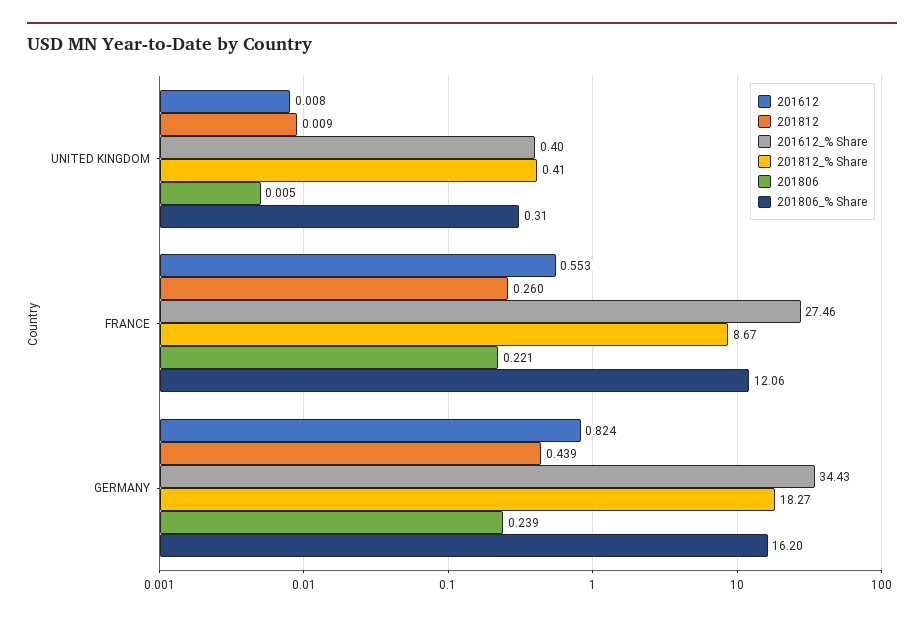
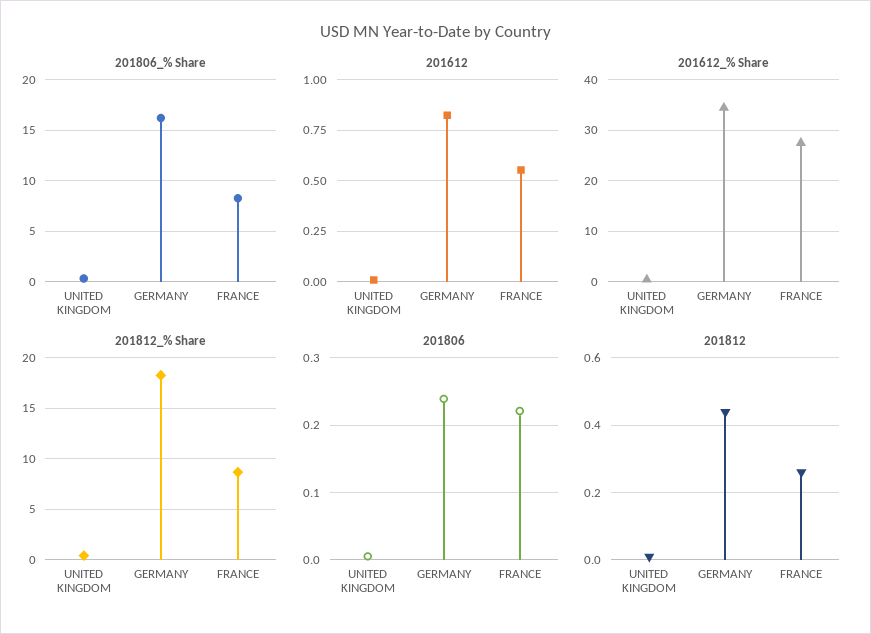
201806_% Share, FRANCE: 12.06 -> 8

